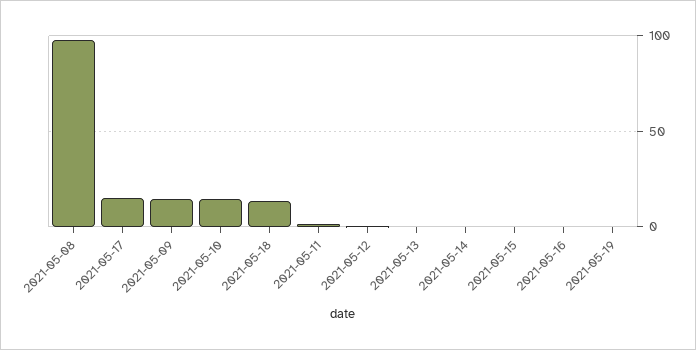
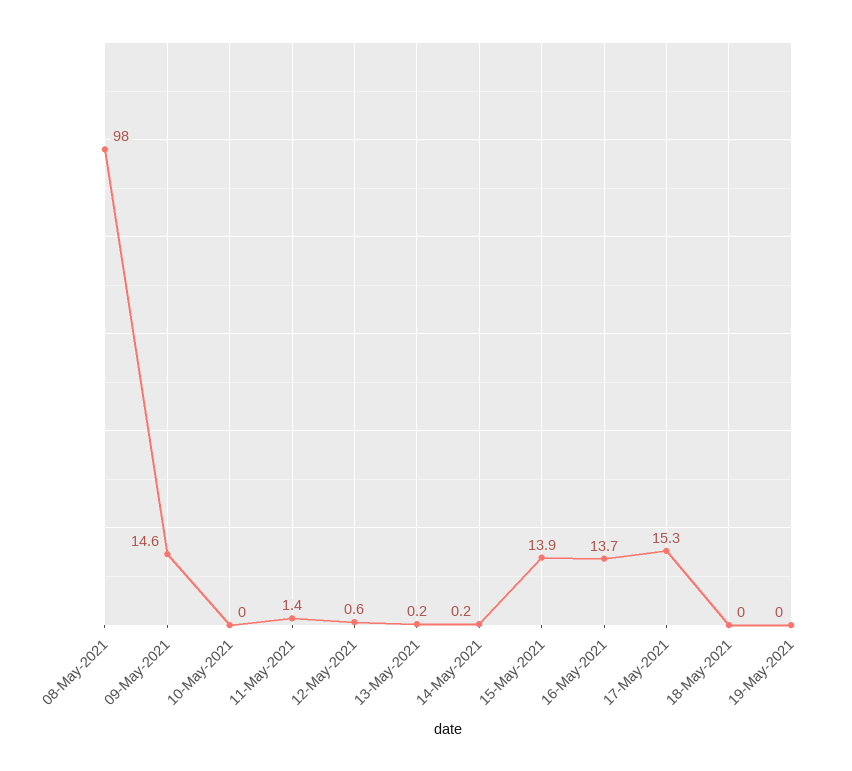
2021-05-10: 15 -> 0
2021-05-18: 15 -> 0
2021-05-15: 0 -> 13.9
2021-05-16: 0 -> 13.7

